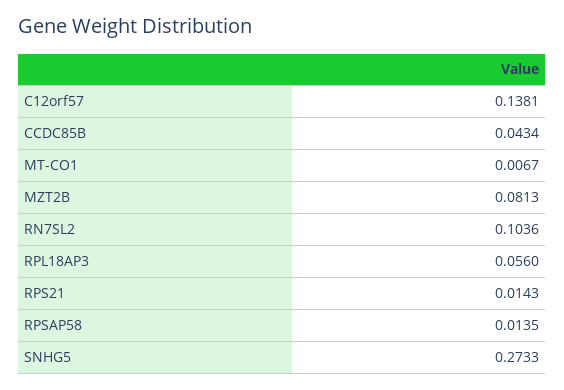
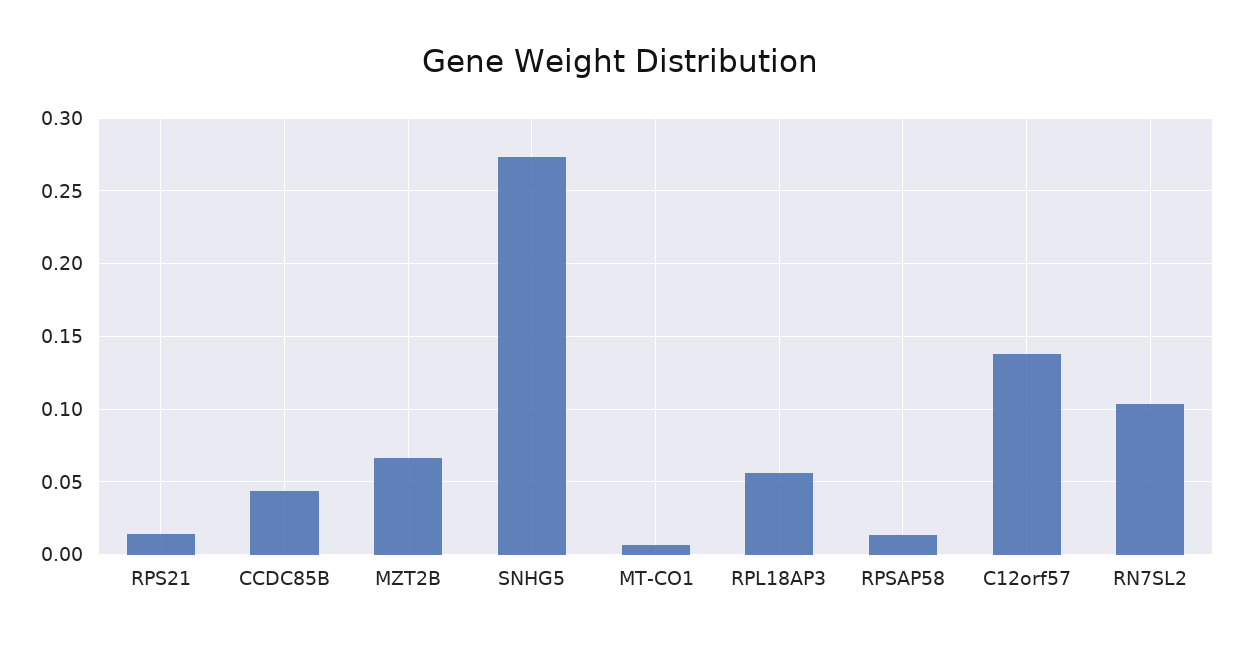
MZT2B: 0.0813 -> 0.065

